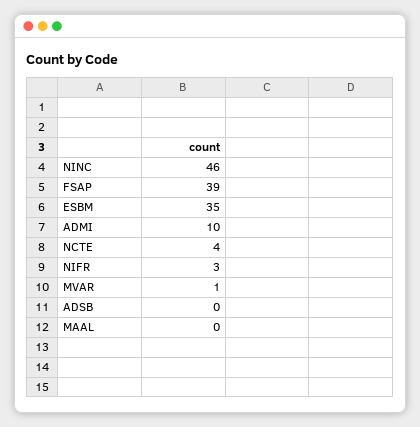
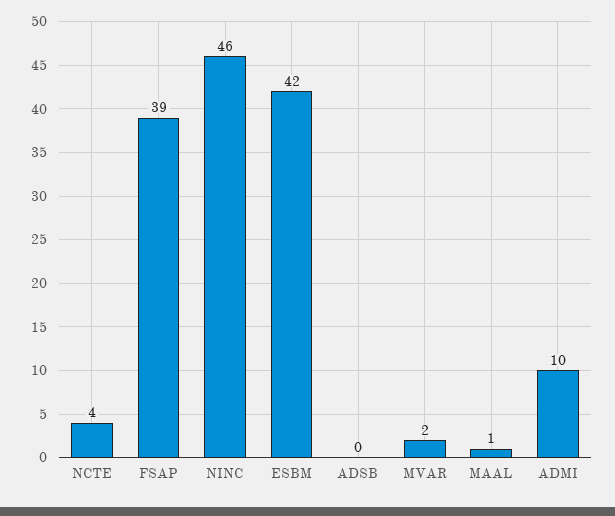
ESBM: 35 -> 42
NIFR: 3 -> none
MVAR: 1 -> 2
MAAL: 0 -> 1

